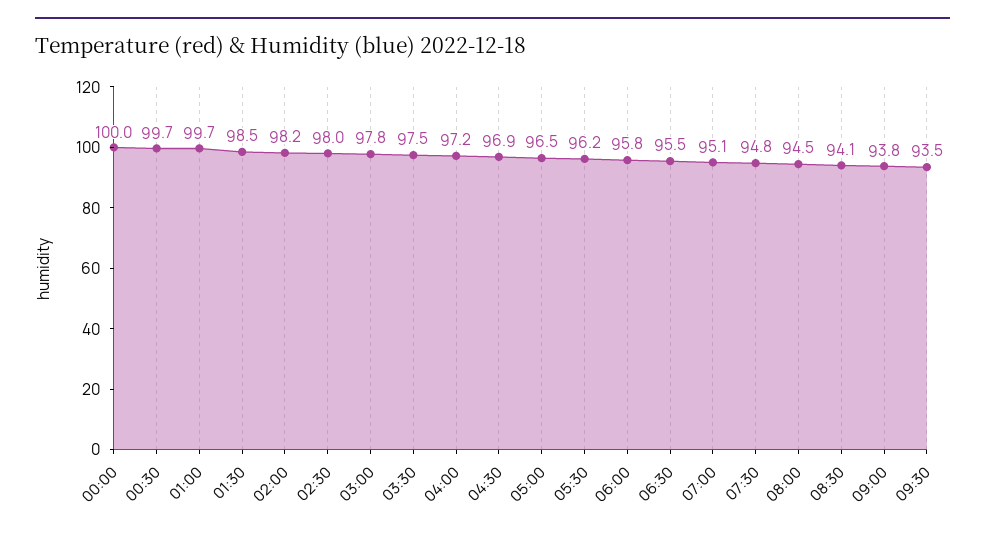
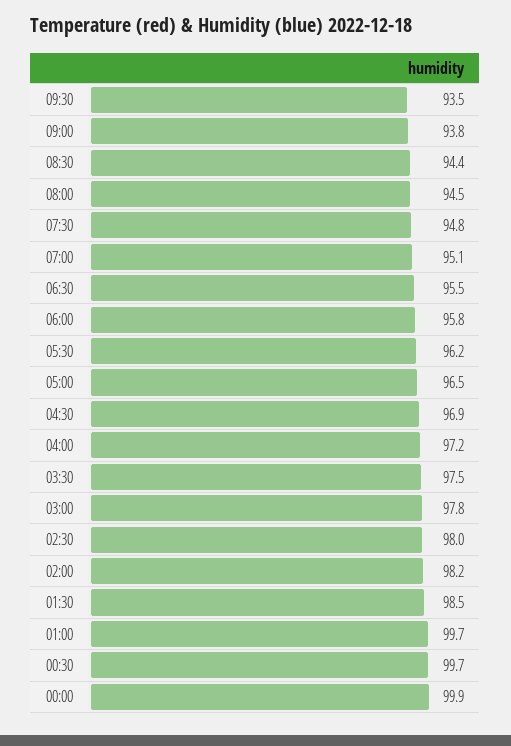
00:00: 100 -> 99.9
08:30: 94.1 -> 94.4

